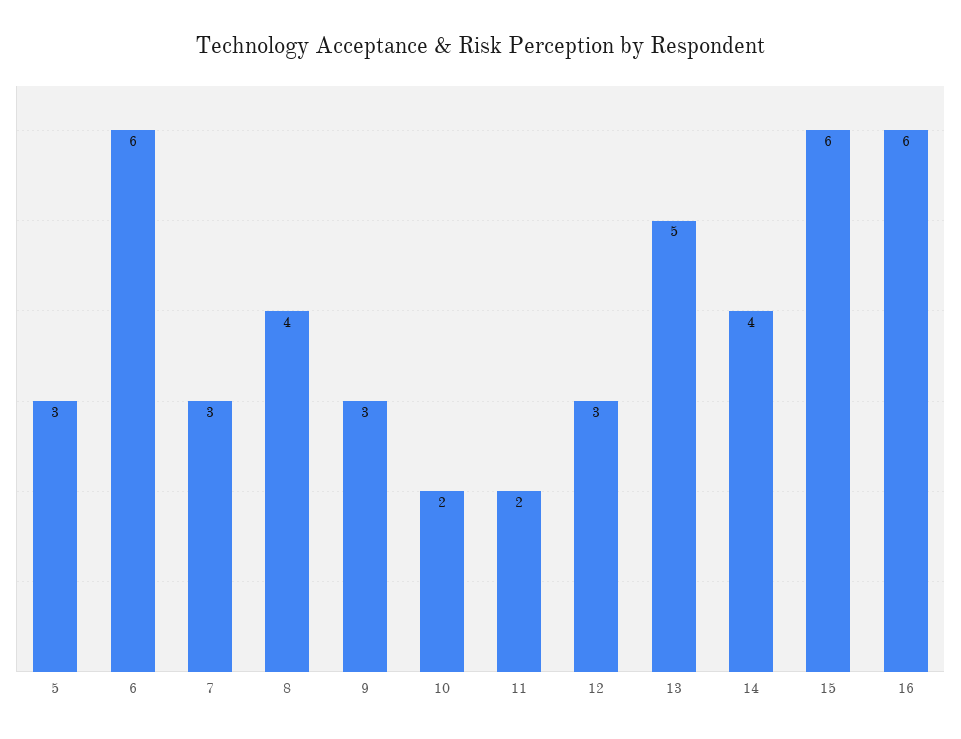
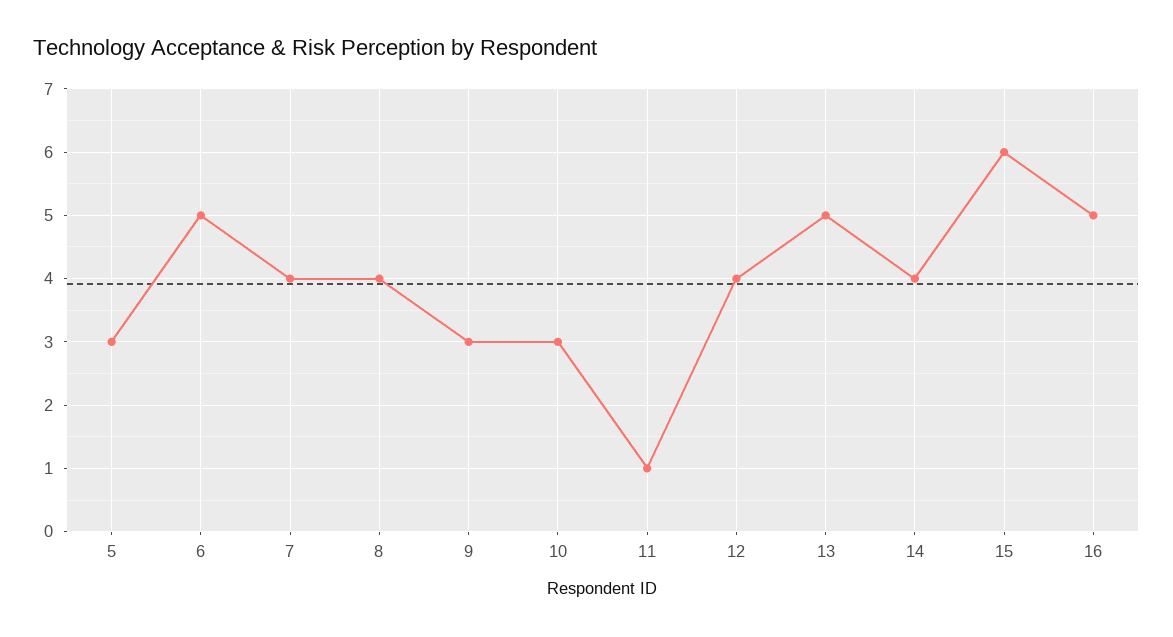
6: 6 -> 5
7: 3 -> 4
10: 2 -> 3
11: 2 -> 1
12: 3 -> 4
16: 6 -> 5

